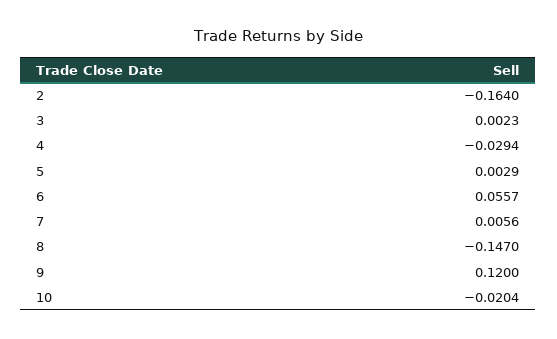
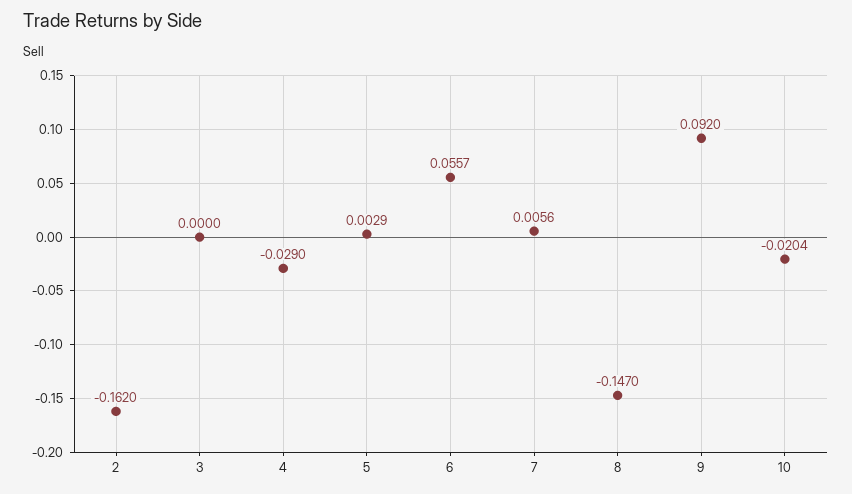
2: -0.164 -> -0.162
3: 0.0023 -> 0
4: -0.0294 -> -0.029
9: 0.12 -> 0.092

